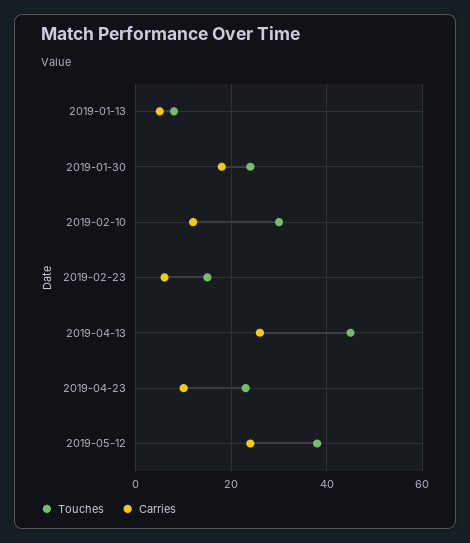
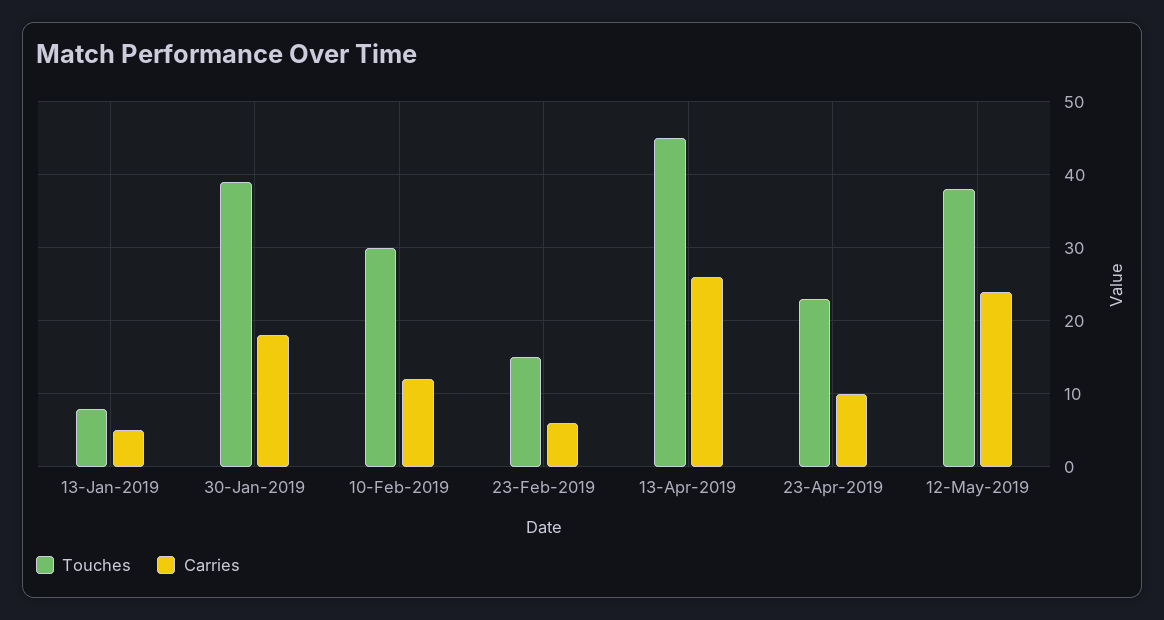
Touches, 2019-01-30: 25 -> 39

